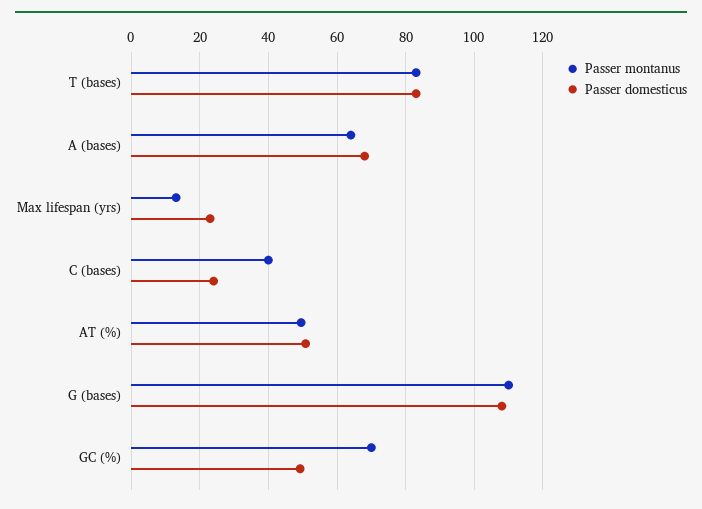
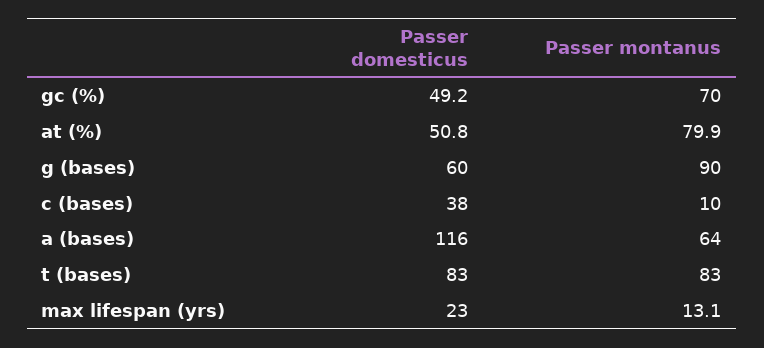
Passer domesticus, A (bases): 68 -> 116
Passer montanus, C (bases): 40 -> 10
Passer domesticus, C (bases): 24 -> 38
Passer montanus, AT (%): 50 -> 79.9
Passer montanus, G (bases): 110 -> 90
Passer domesticus, G (bases): 108 -> 60

